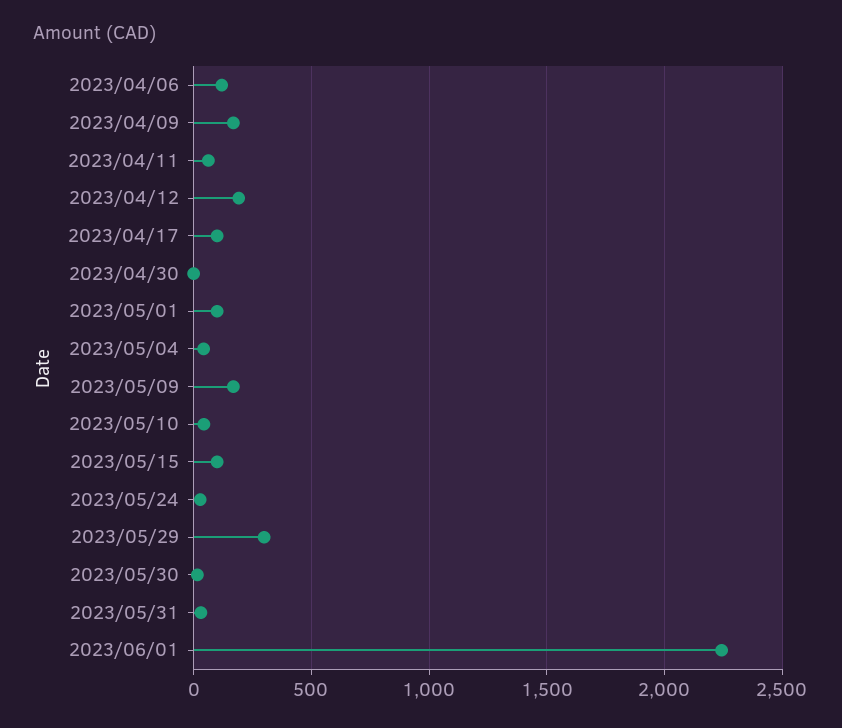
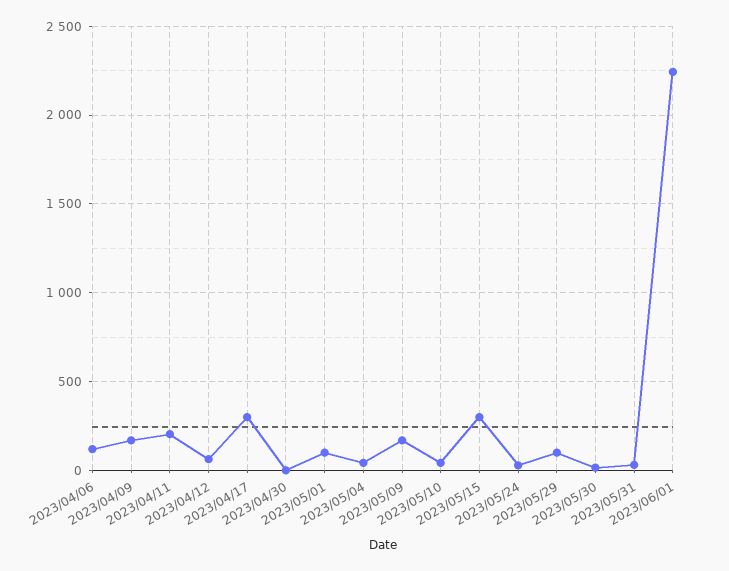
2023/04/11: 50 -> 200
2023/04/12: 200 -> 50
2023/04/17: 100 -> 300
2023/05/15: 100 -> 300
2023/05/29: 300 -> 100

